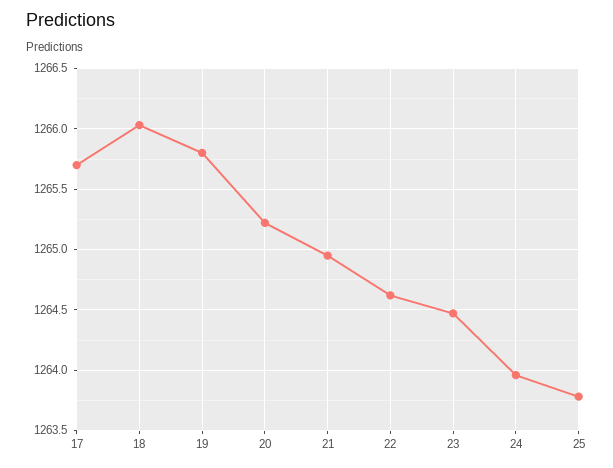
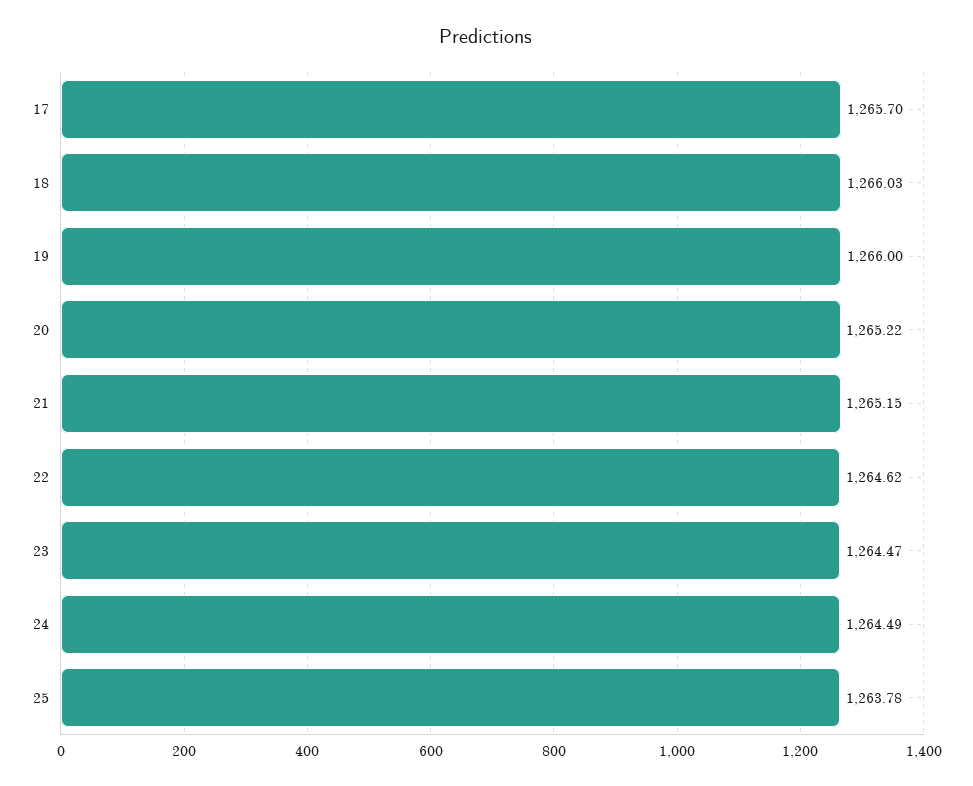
19: 1265.8 -> 1266
21: 1264.95 -> 1265.15
24: 1263.95 -> 1264.49

